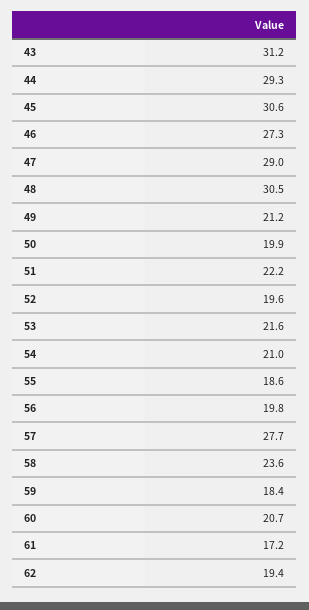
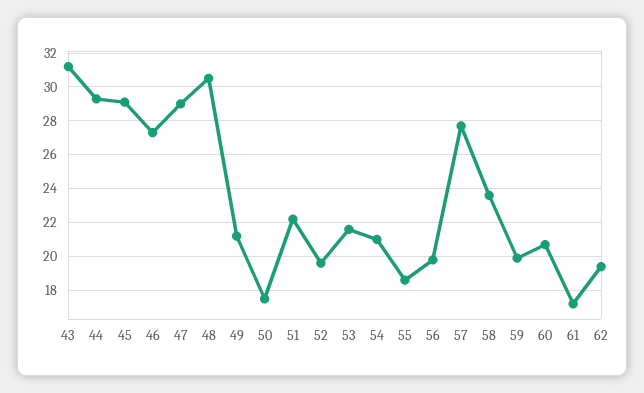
45: 30.6 -> 29
50: 19.9 -> 17.5
59: 18.4 -> 20

